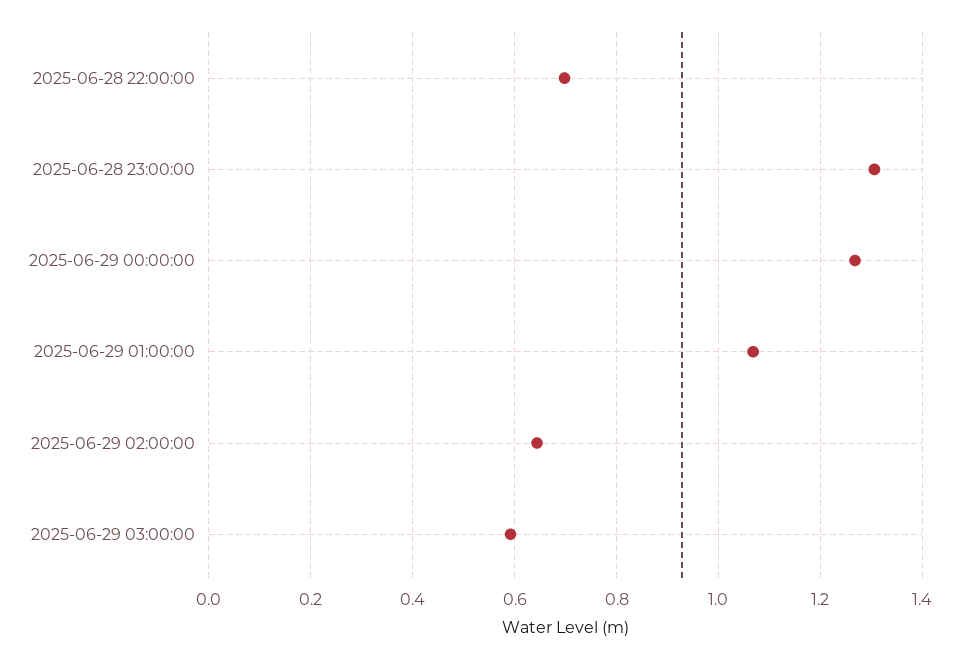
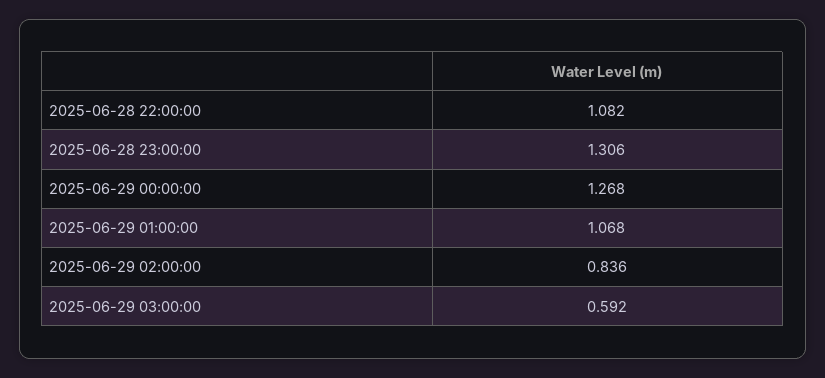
2025-06-28 22:00:00: 0.7 -> 1.082
2025-06-29 02:00:00: 0.64 -> 0.836

